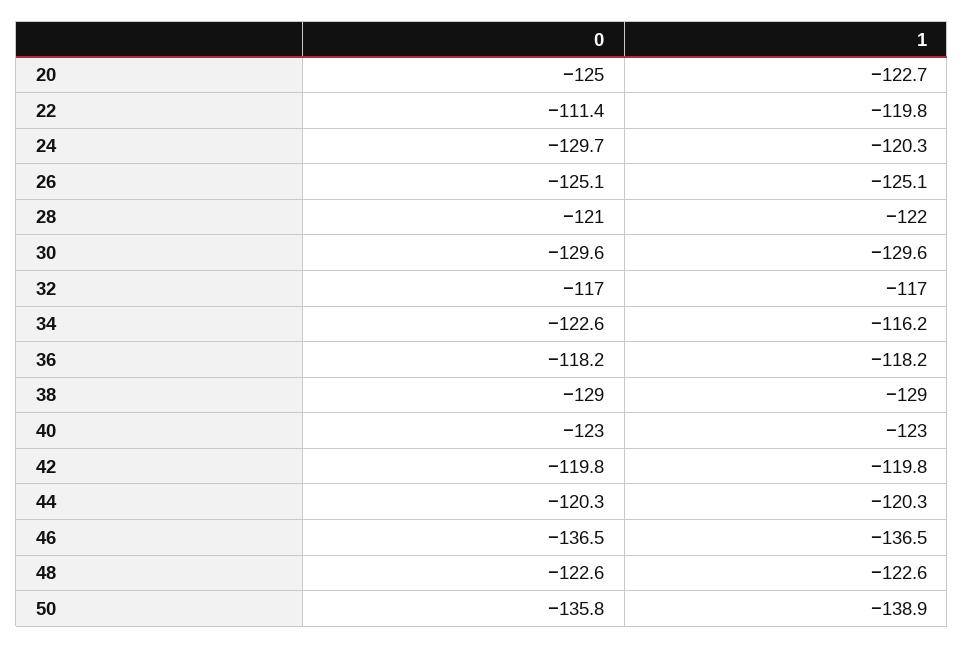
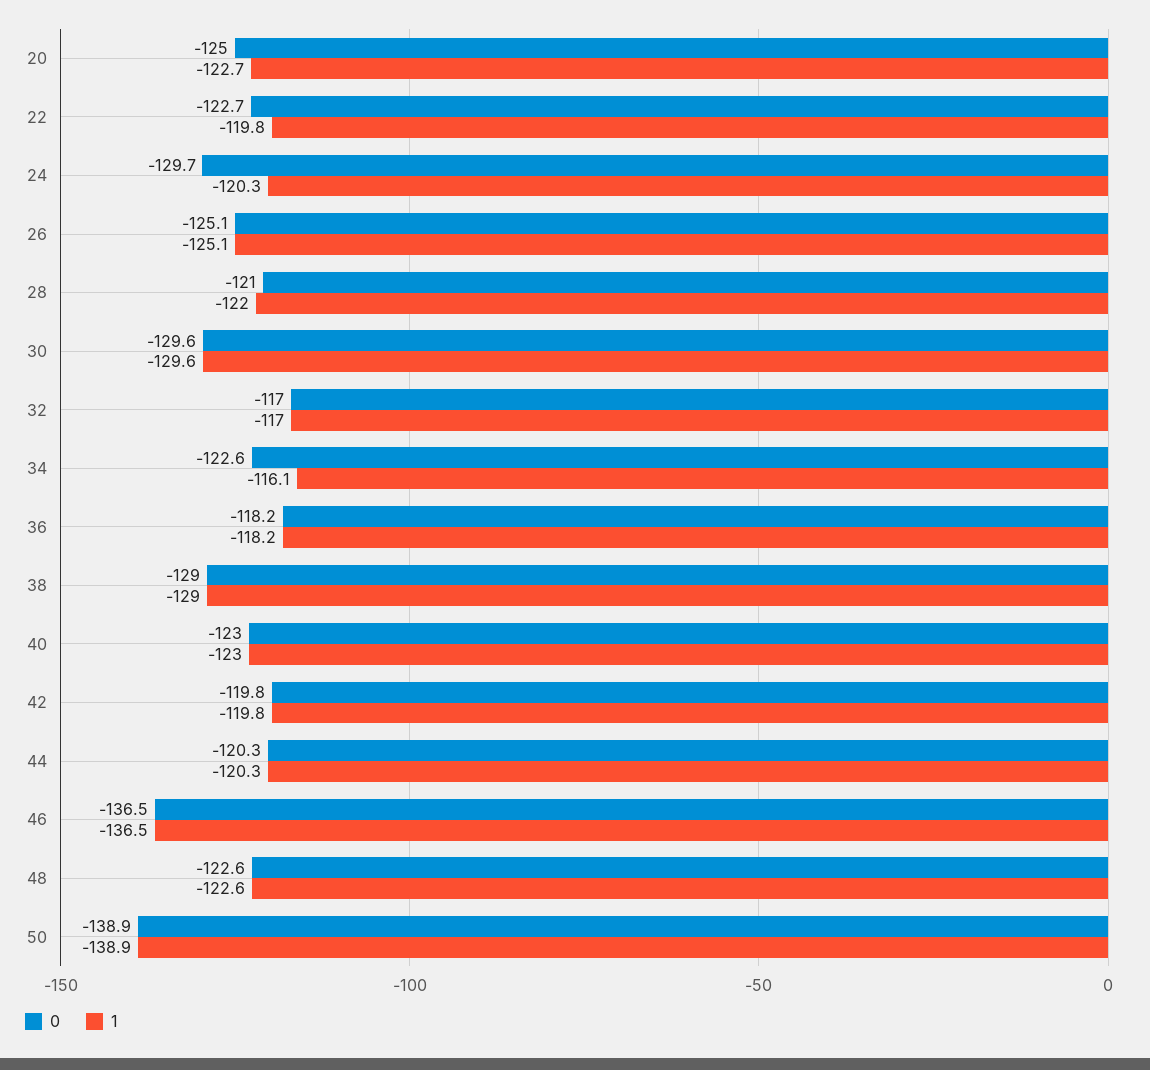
0, 22: -111.4 -> -122.7
1, 34: -116.2 -> -116.1
0, 50: -135.8 -> -138.9

